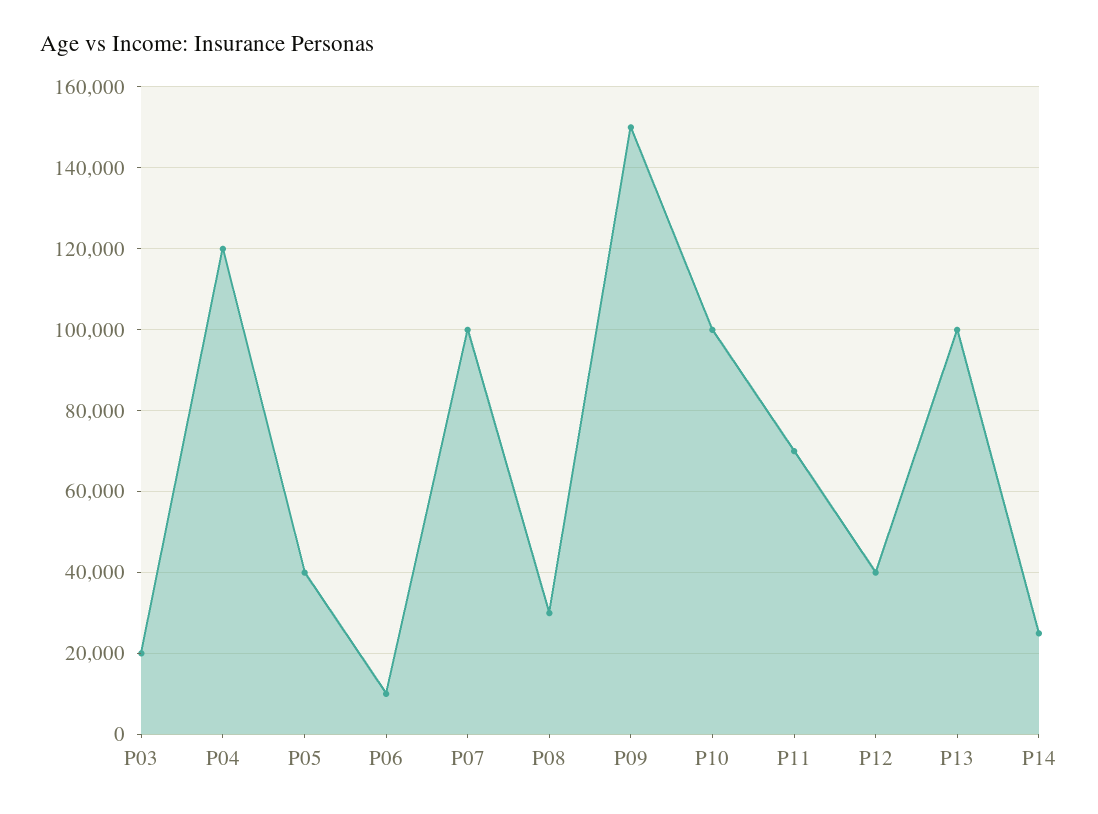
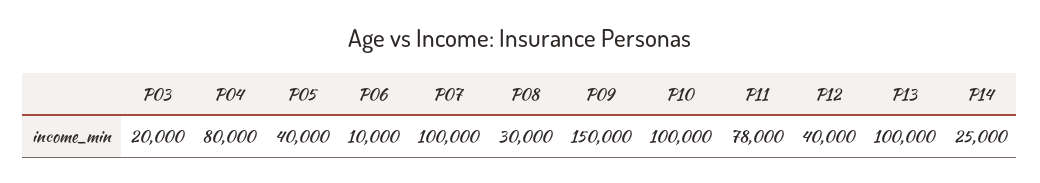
P04: 120000 -> 80000
P11: 70000 -> 78000

